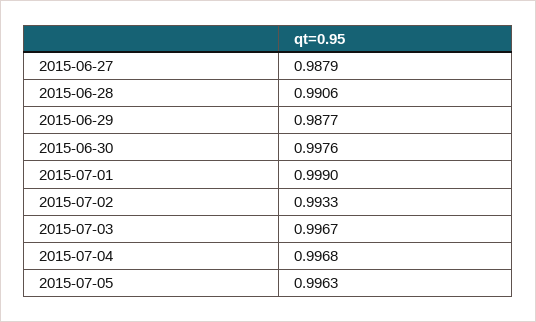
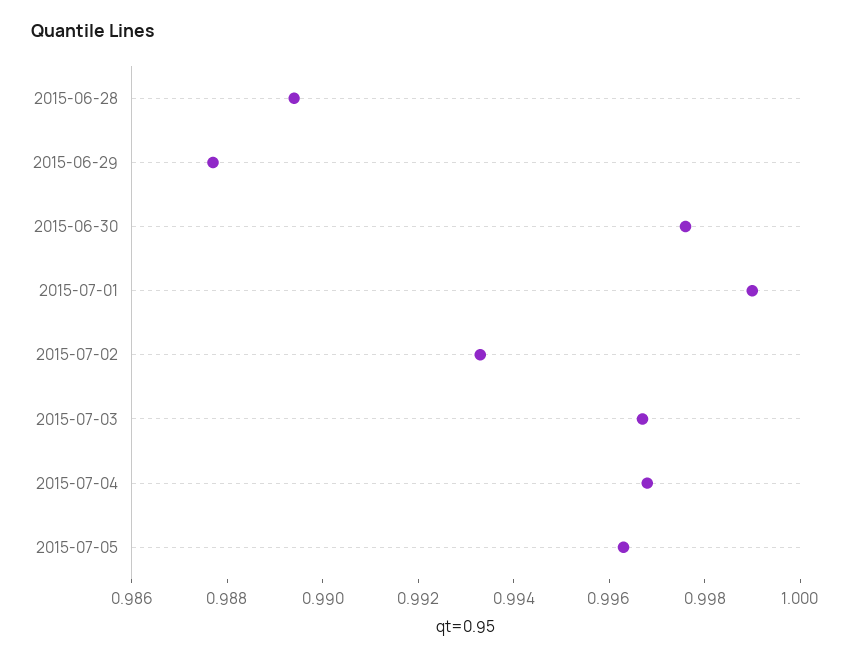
2015-06-27: 0.9879 -> none
2015-06-28: 0.9906 -> 0.9895

